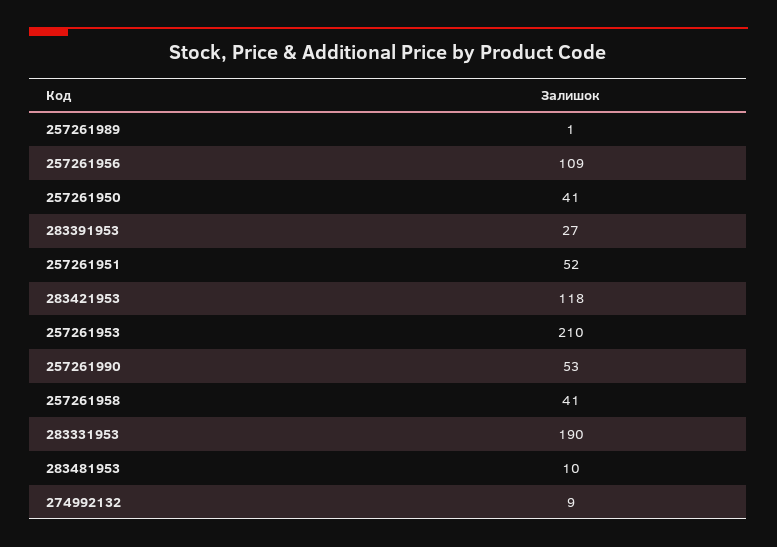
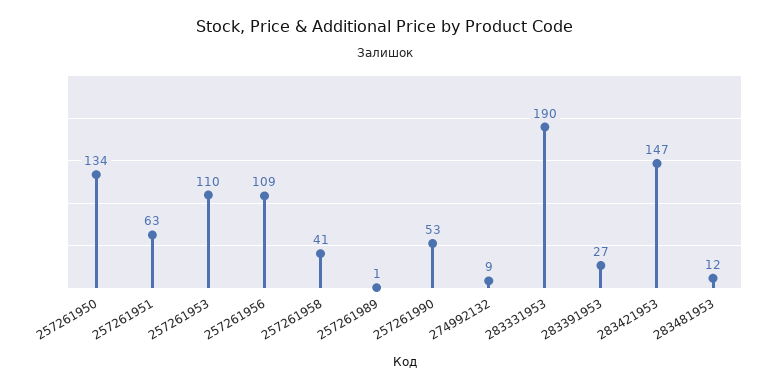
257261950: 41 -> 134
257261951: 52 -> 63
283421953: 118 -> 147
257261953: 210 -> 110
283481953: 10 -> 12

